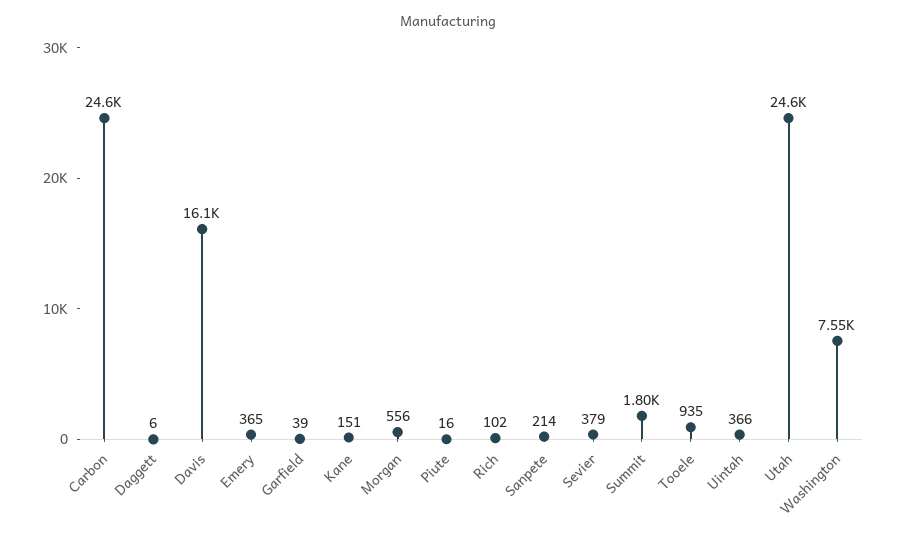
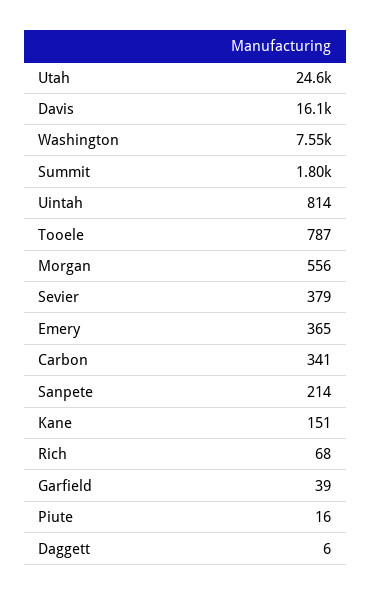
Carbon: 24600 -> 341
Rich: 102 -> 68
Tooele: 935 -> 787
Uintah: 366 -> 814

